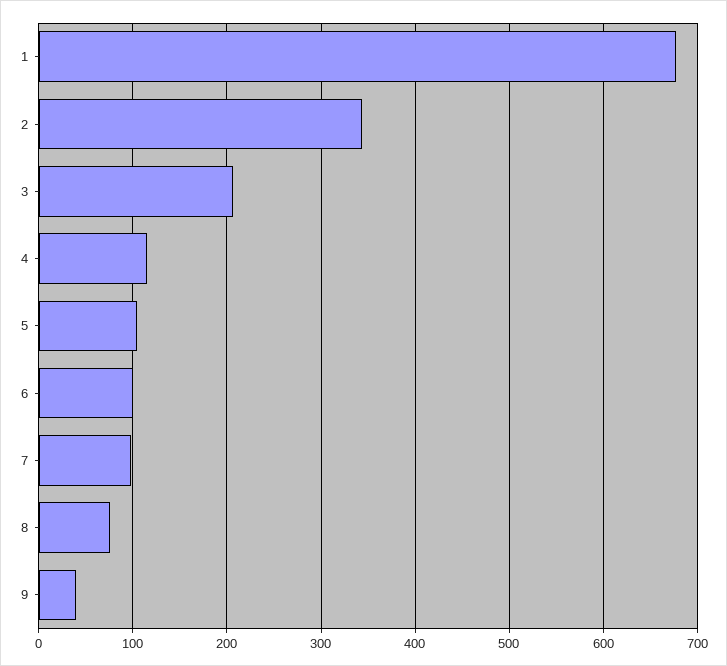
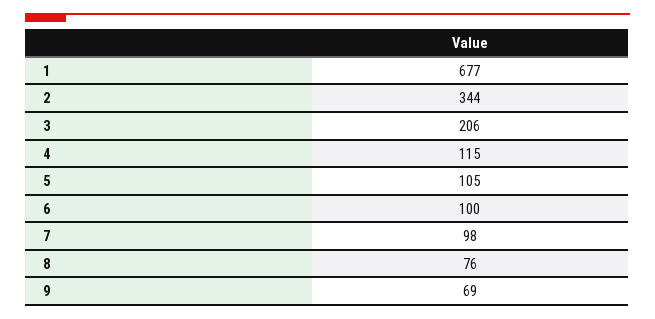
9: 40 -> 69

